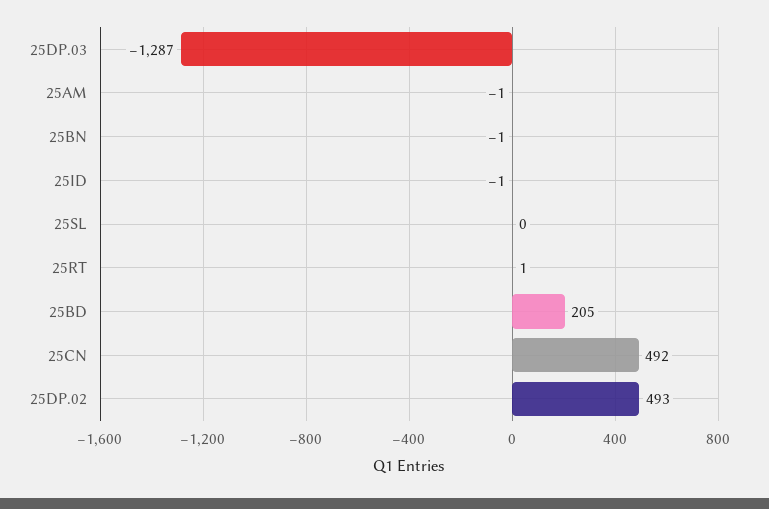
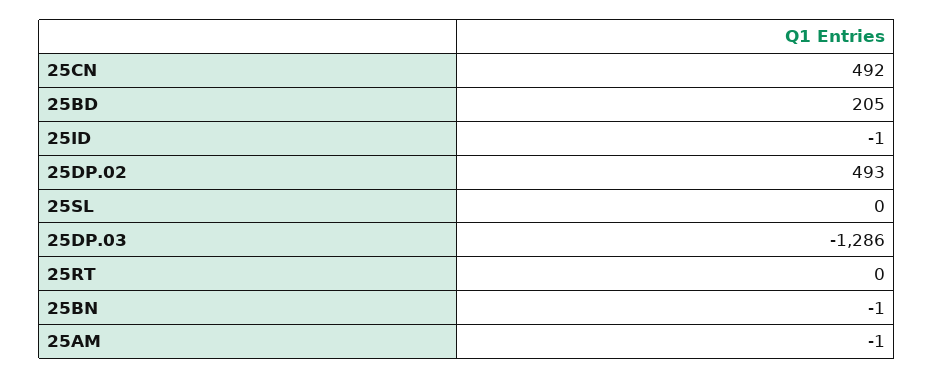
25DP.03: -1287 -> -1286
25RT: 1 -> 0

